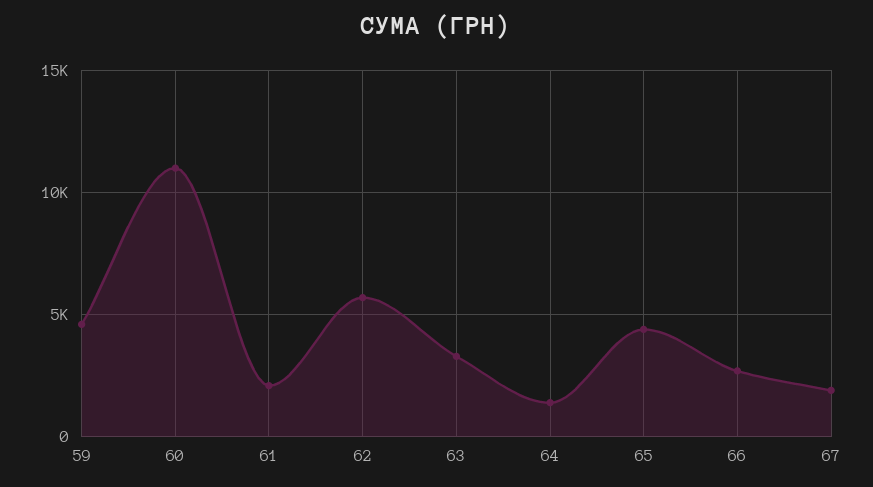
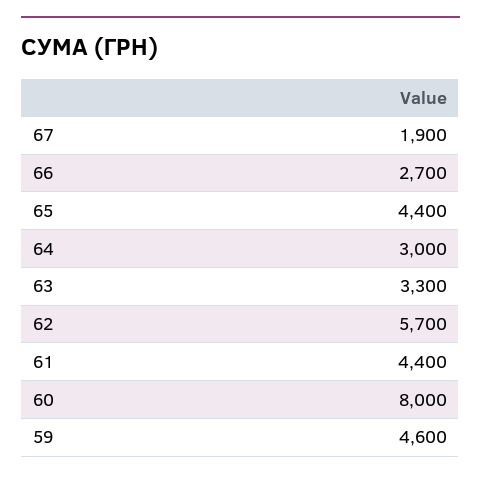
60: 11000 -> 8000
61: 2000 -> 4400
64: 1500 -> 3000

